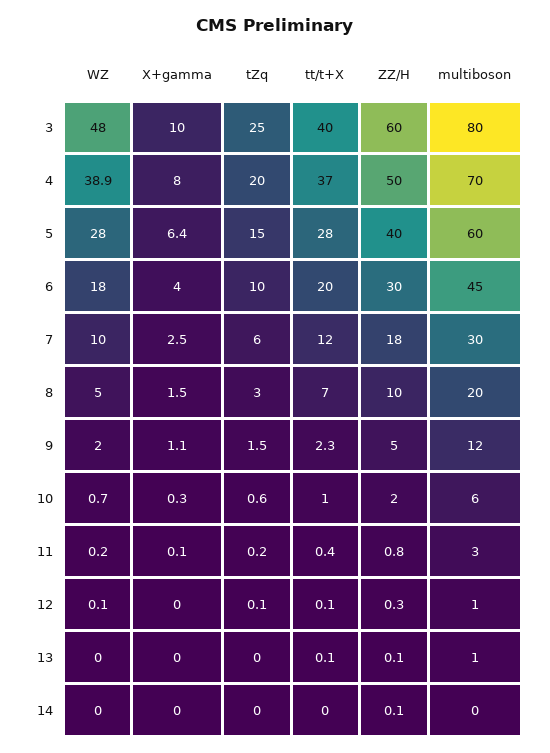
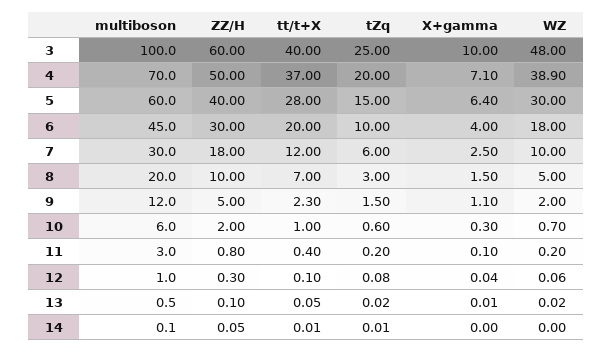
multiboson, 3: 80 -> 100
X+gamma, 4: 8 -> 7.1
WZ, 5: 28 -> 30

